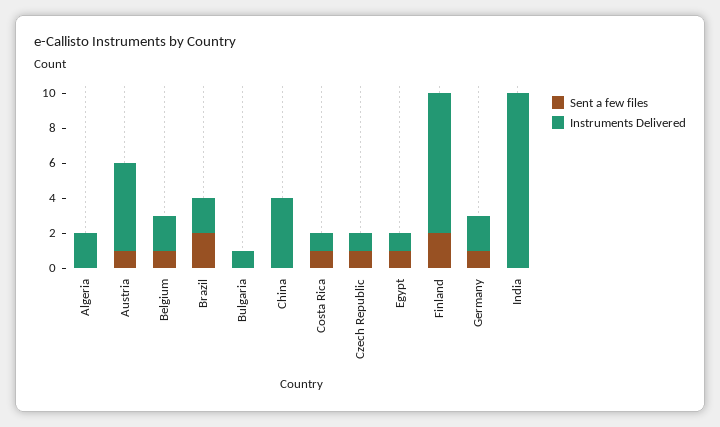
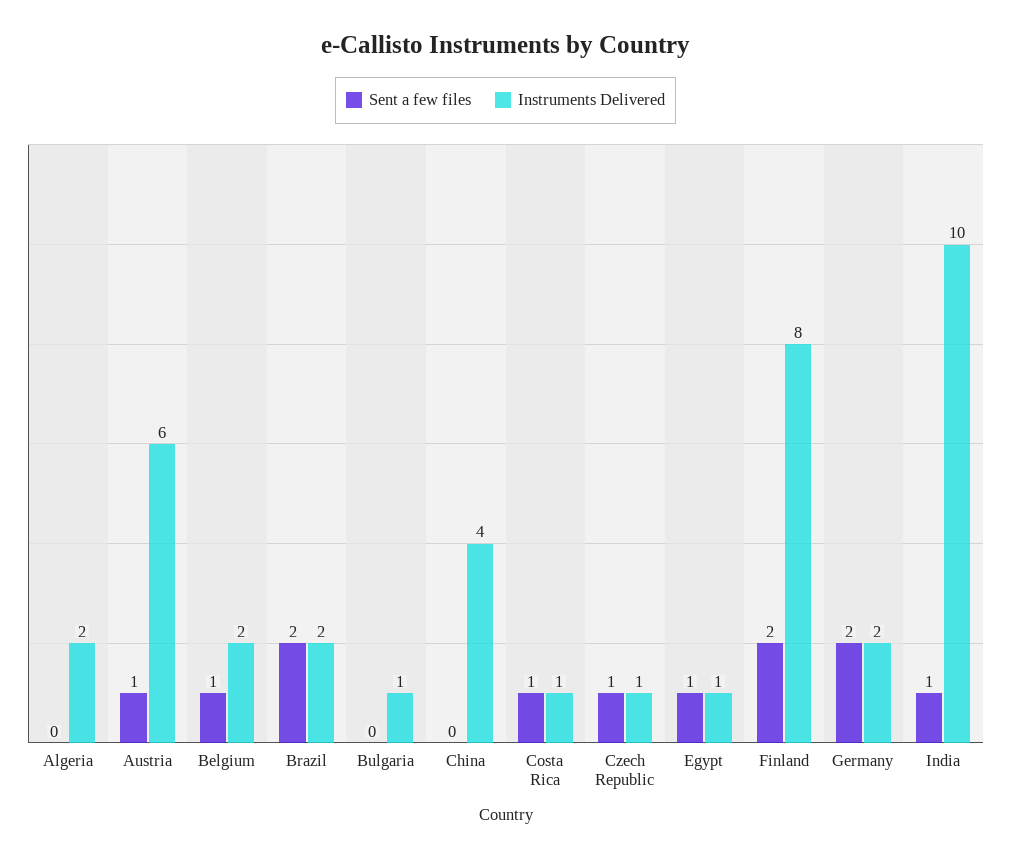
Instruments Delivered, Austria: 5 -> 6
Sent a few files, Germany: 1 -> 2
Sent a few files, India: 0 -> 1

